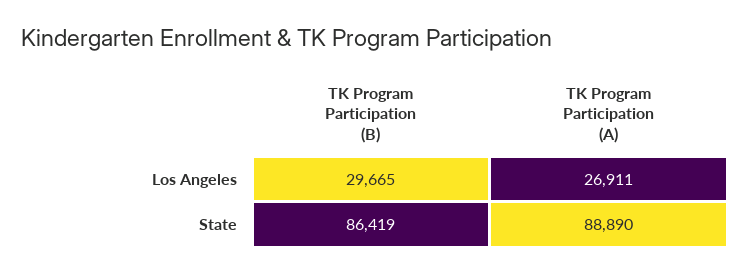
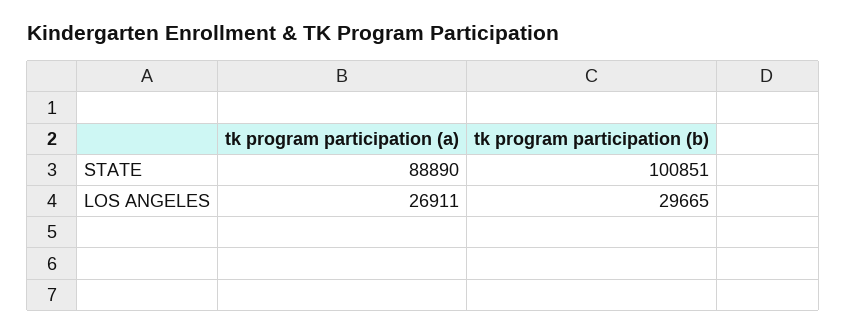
TK Program Participation (B), State: 86419 -> 100851

